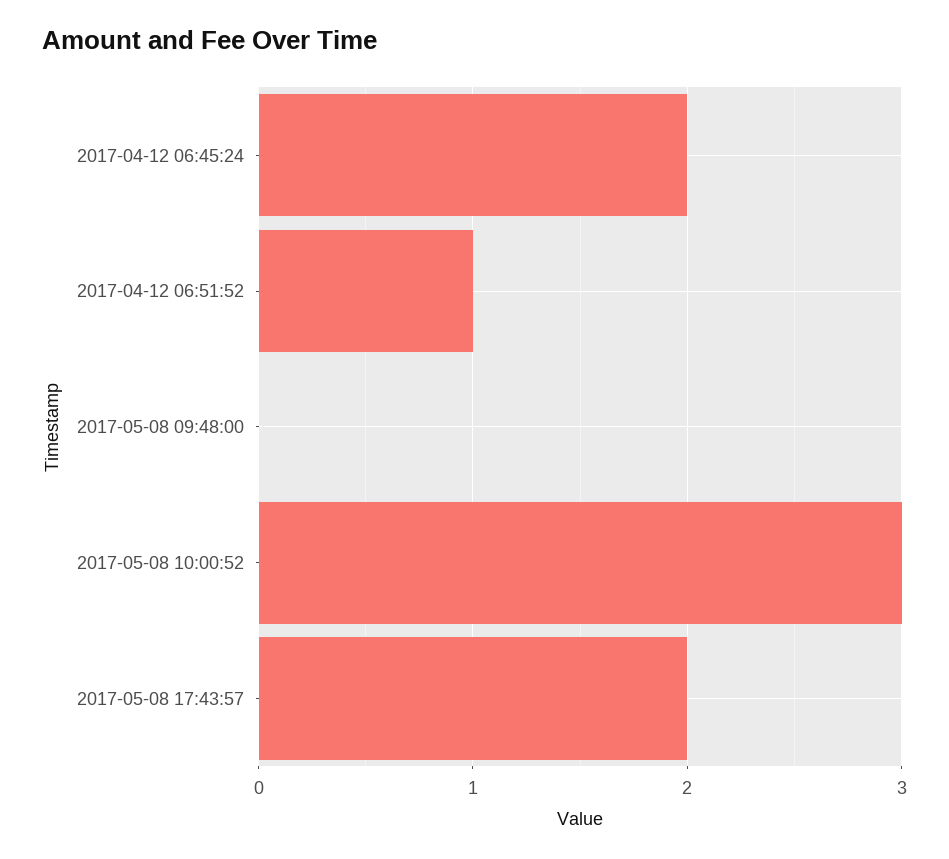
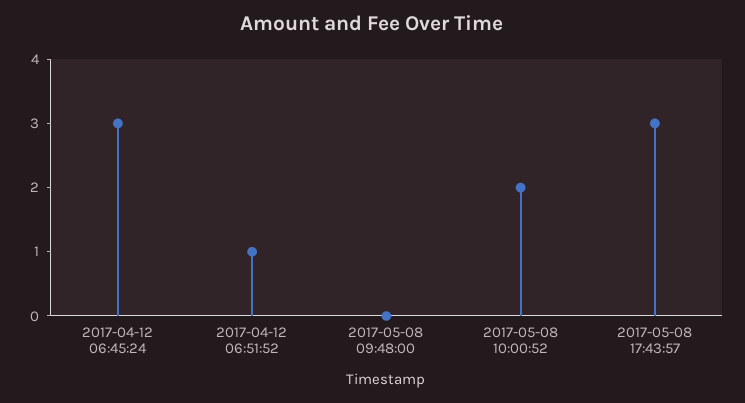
2017-04-12 06:45:24: 2 -> 3
2017-05-08 10:00:52: 3 -> 2
2017-05-08 17:43:57: 2 -> 3

